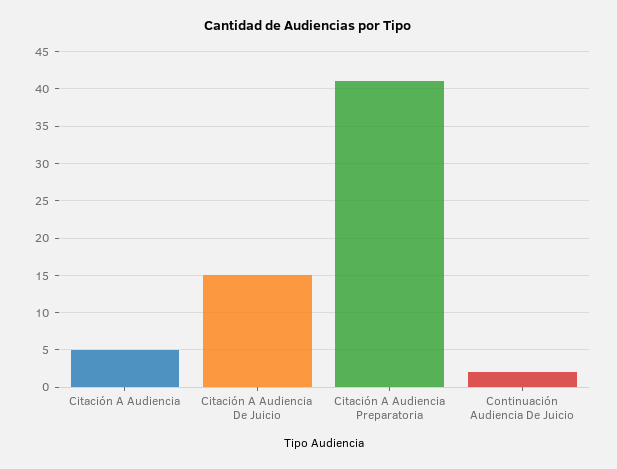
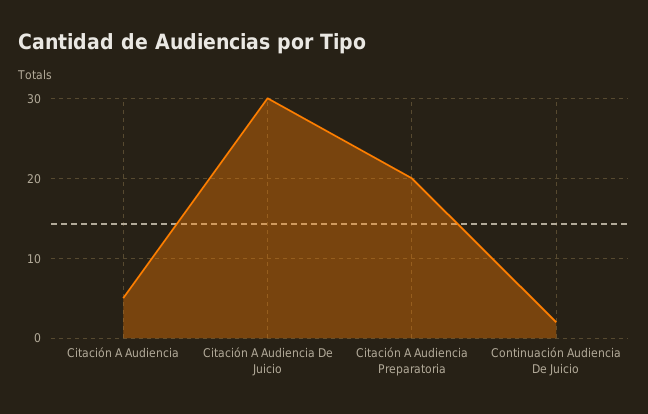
Citación A Audiencia De Juicio: 15 -> 30
Citación A Audiencia Preparatoria: 41 -> 20

